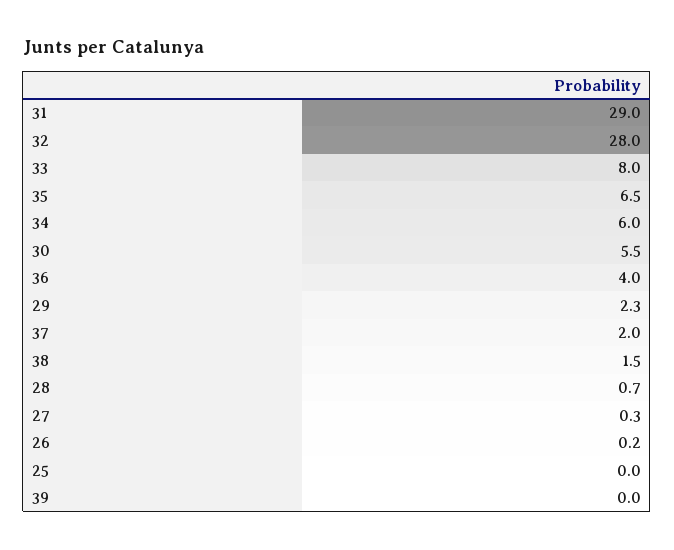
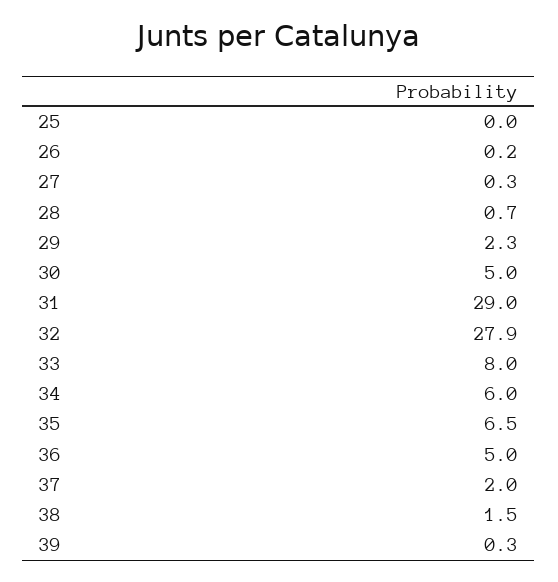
32: 28 -> 27.9
30: 5.5 -> 5
36: 4 -> 5
39: 0 -> 0.3

